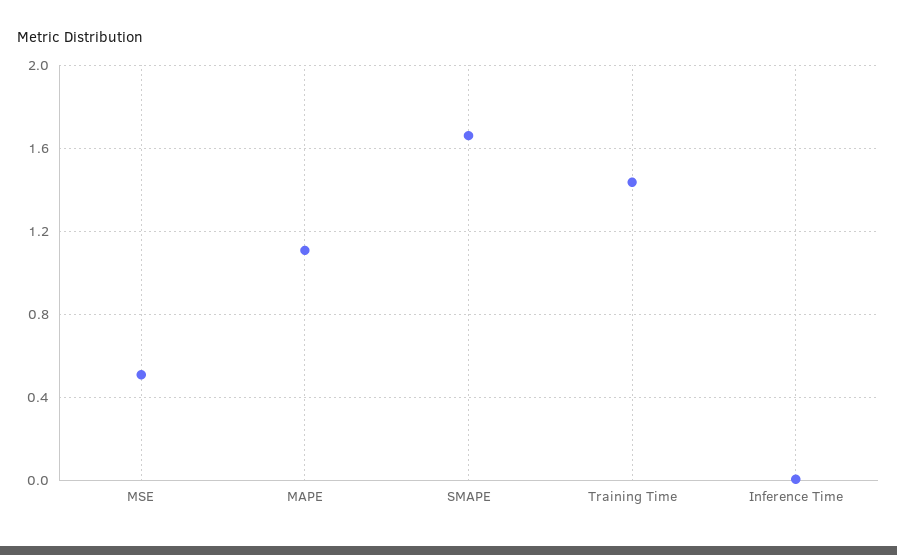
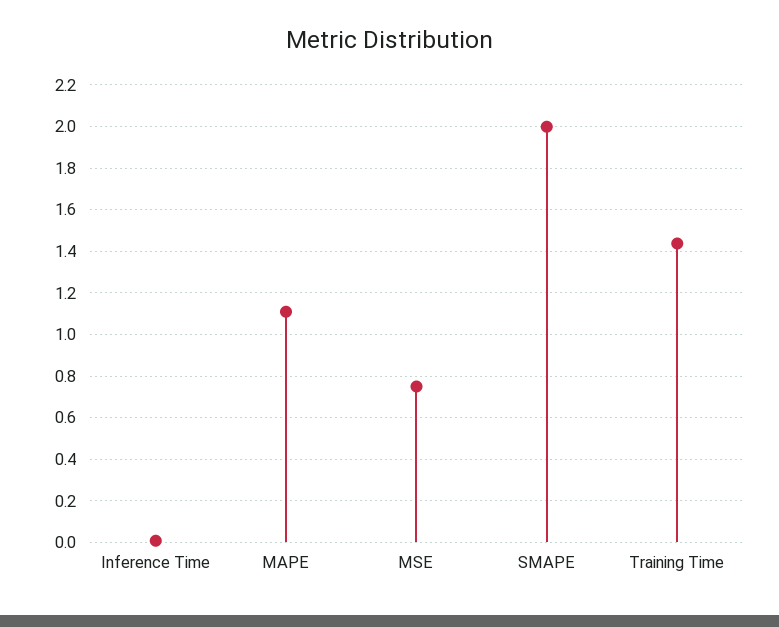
MSE: 0.5 -> 0.75
SMAPE: 1.65 -> 2

